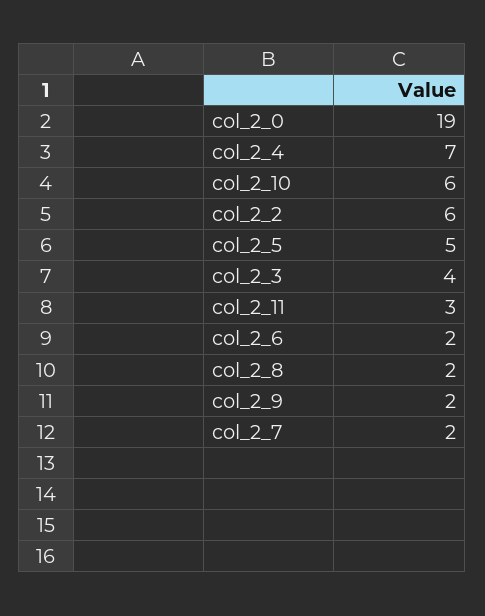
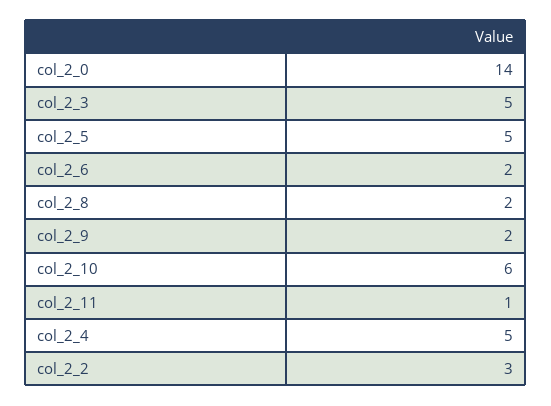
col_2_0: 19 -> 14
col_2_4: 7 -> 5
col_2_2: 6 -> 3
col_2_3: 4 -> 5
col_2_11: 3 -> 1
col_2_7: 2 -> none

